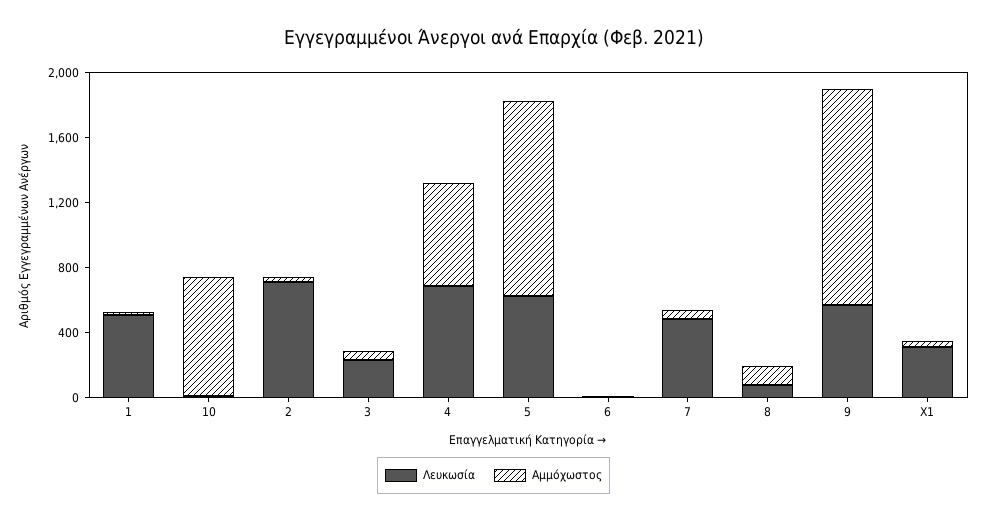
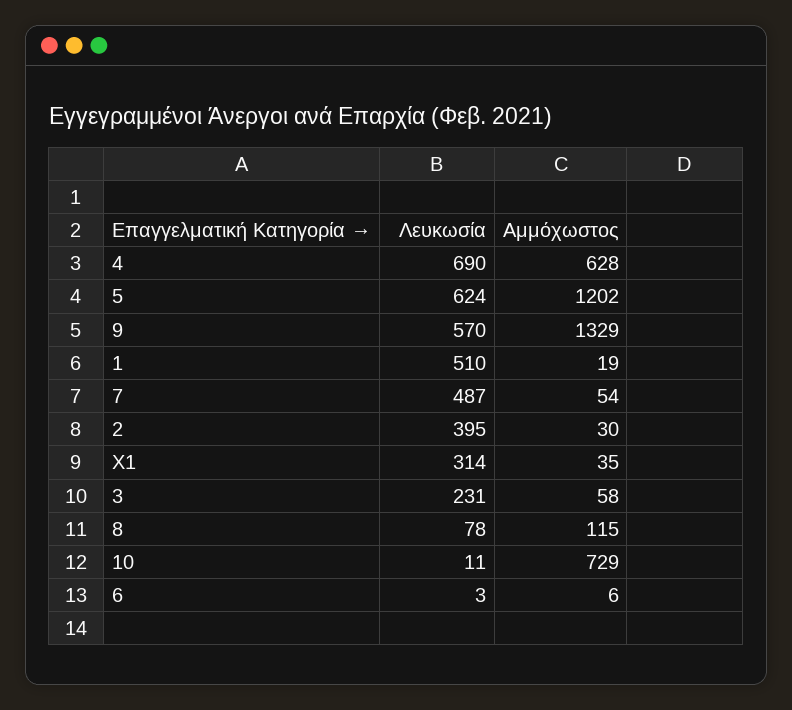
Λευκωσία, 2: 700 -> 395

